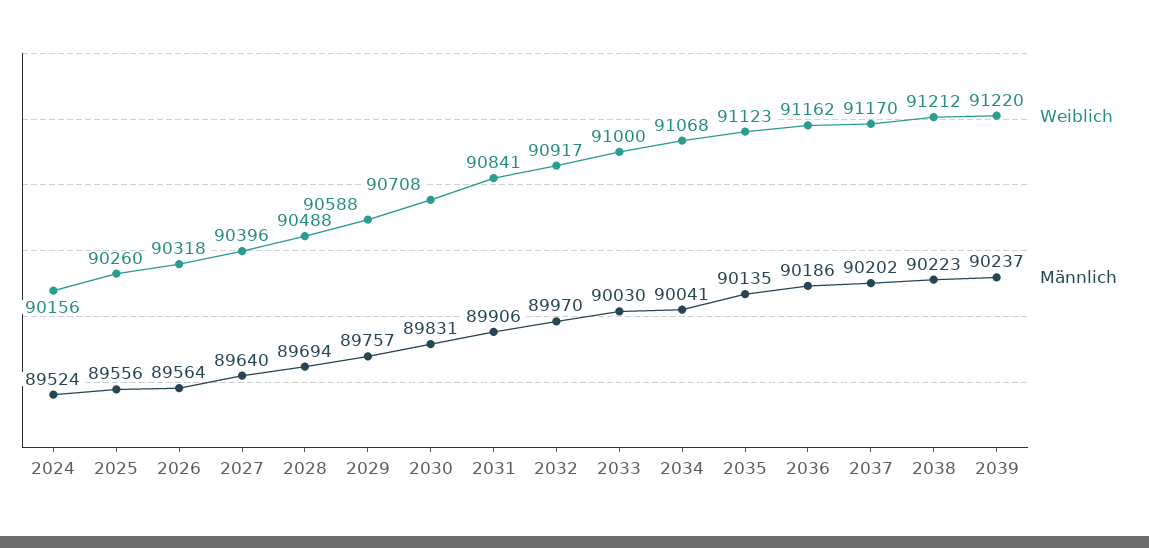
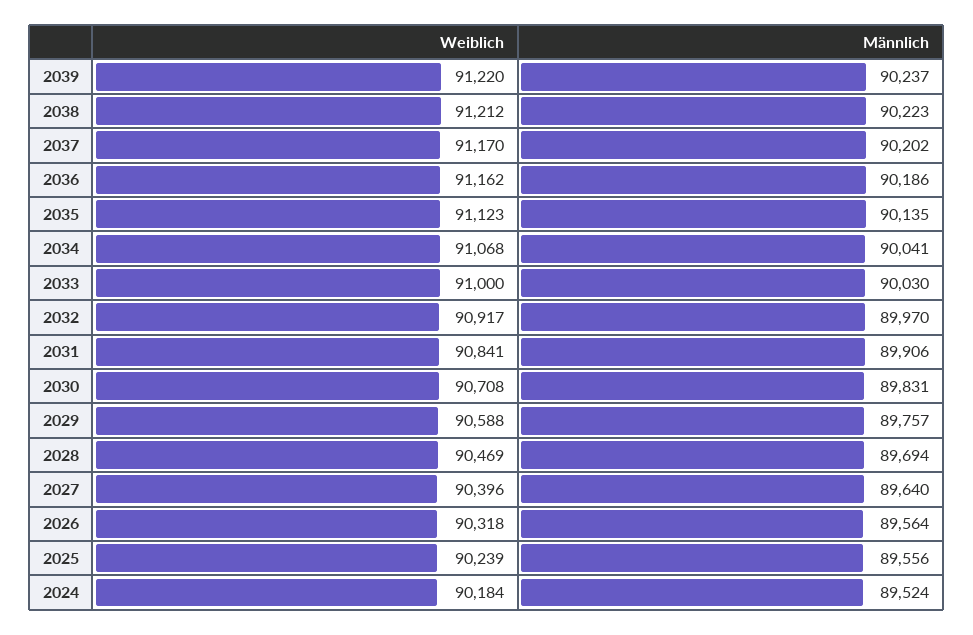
Weiblich, 2024: 90156 -> 90184
Weiblich, 2025: 90260 -> 90239
Weiblich, 2028: 90488 -> 90469

